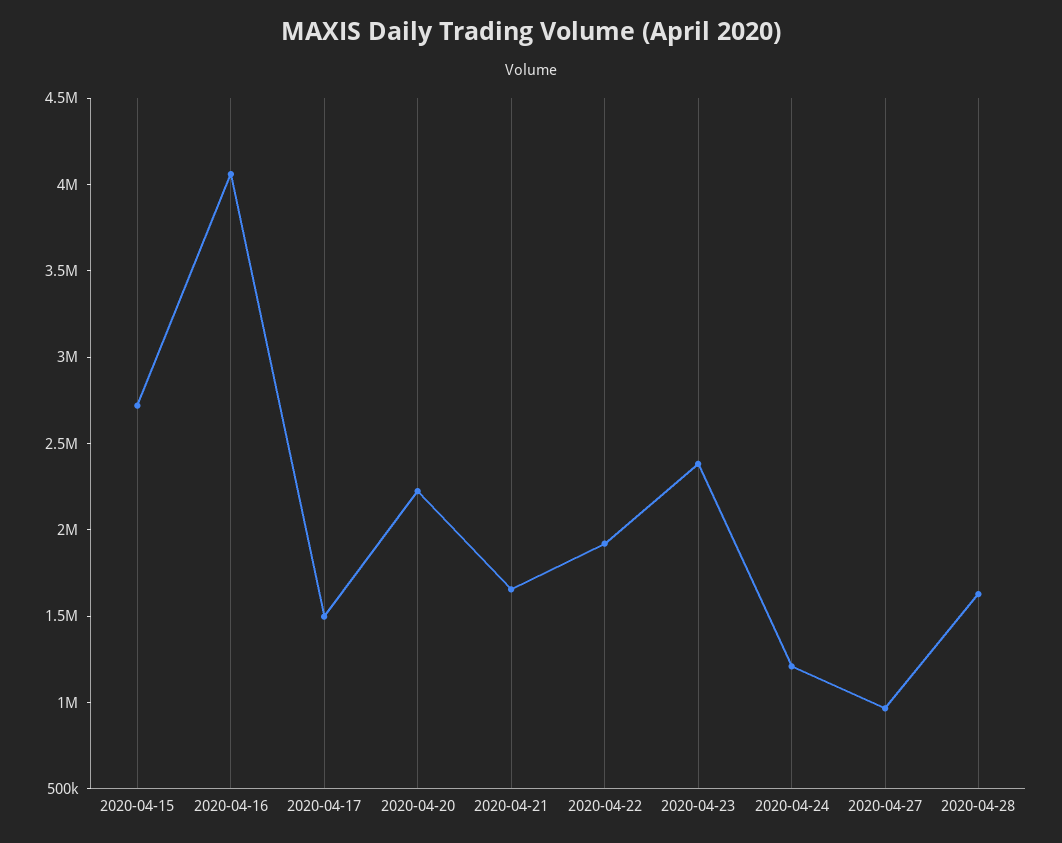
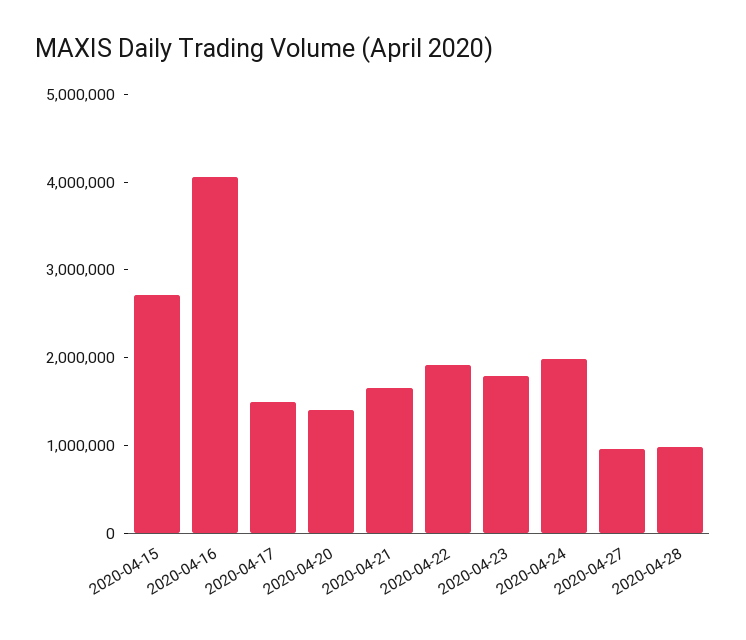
2020-04-20: 2200000 -> 1400000
2020-04-23: 2400000 -> 1800000
2020-04-24: 1200000 -> 2000000
2020-04-28: 1600000 -> 1000000

